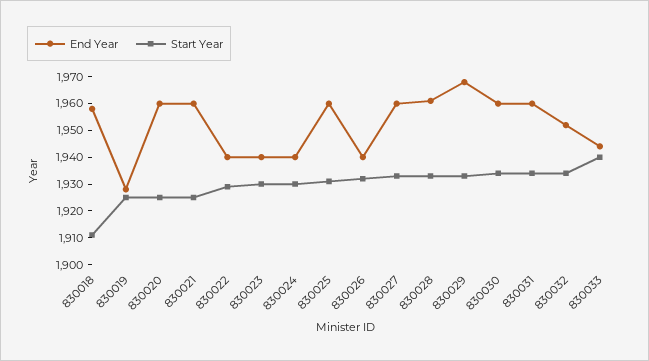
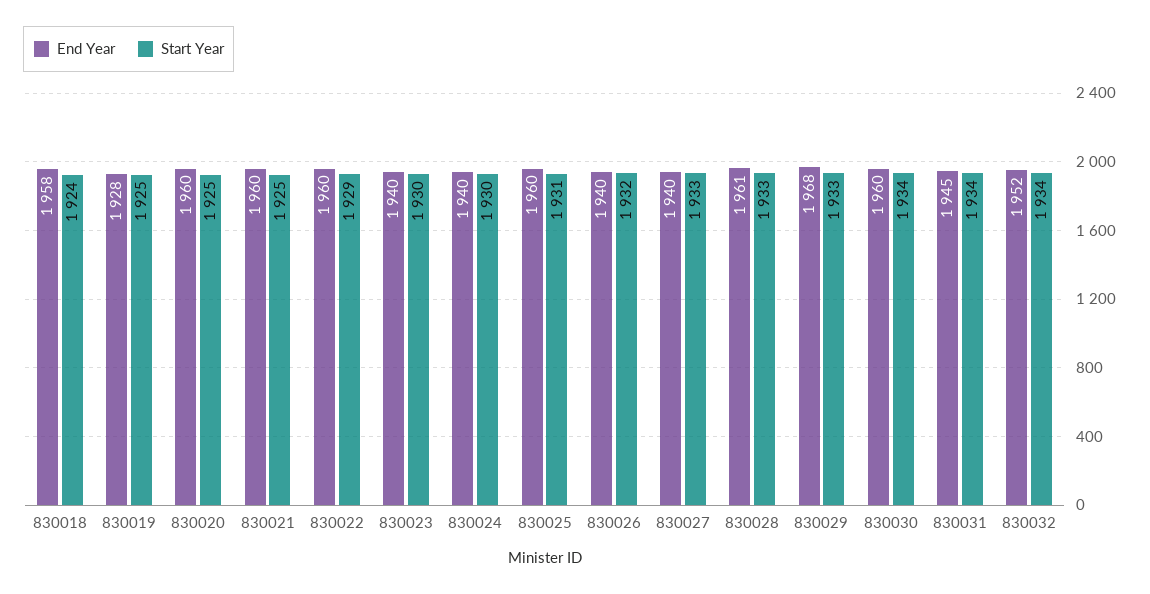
Start Year, 830018: 1910 -> 1924
End Year, 830022: 1940 -> 1960
End Year, 830027: 1960 -> 1940
End Year, 830031: 1960 -> 1945
End Year, 830033: 1945 -> none
Start Year, 830033: 1940 -> none

